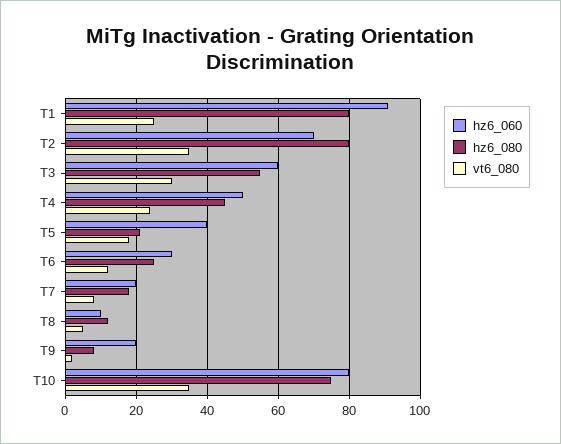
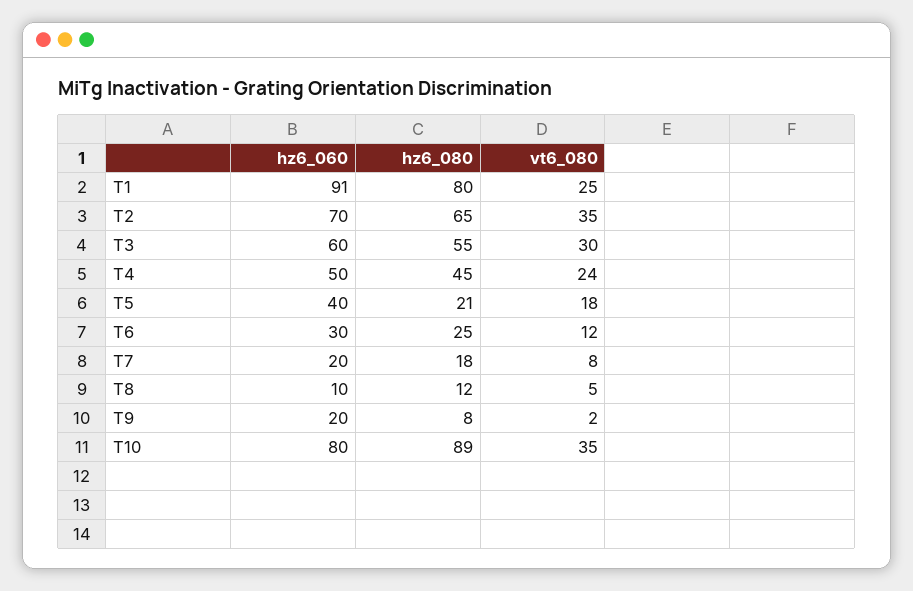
hz6_080, T2: 80 -> 65
hz6_080, T10: 75 -> 89

